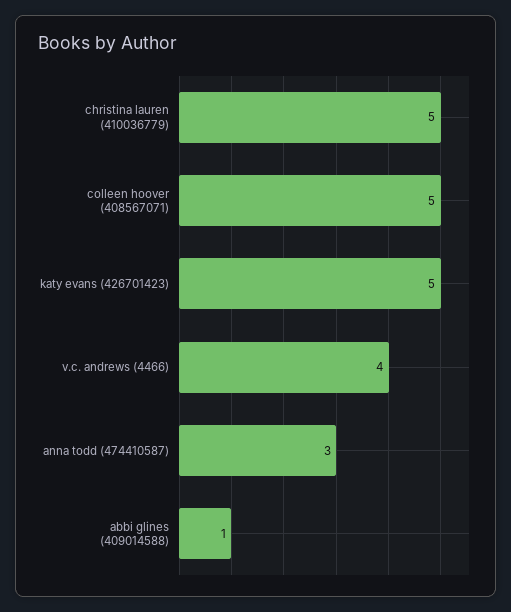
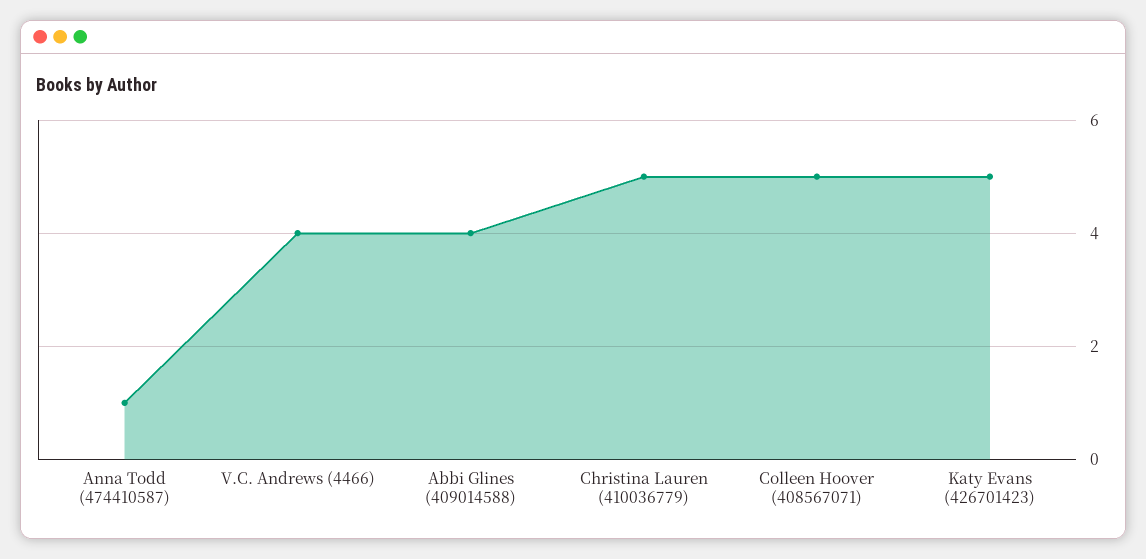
anna todd (474410587): 3 -> 1
abbi glines (409014588): 1 -> 4

